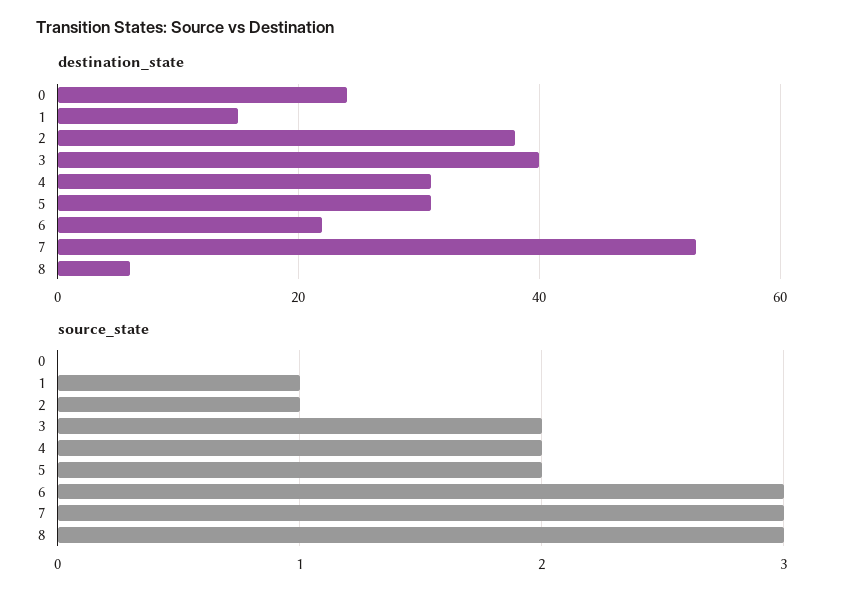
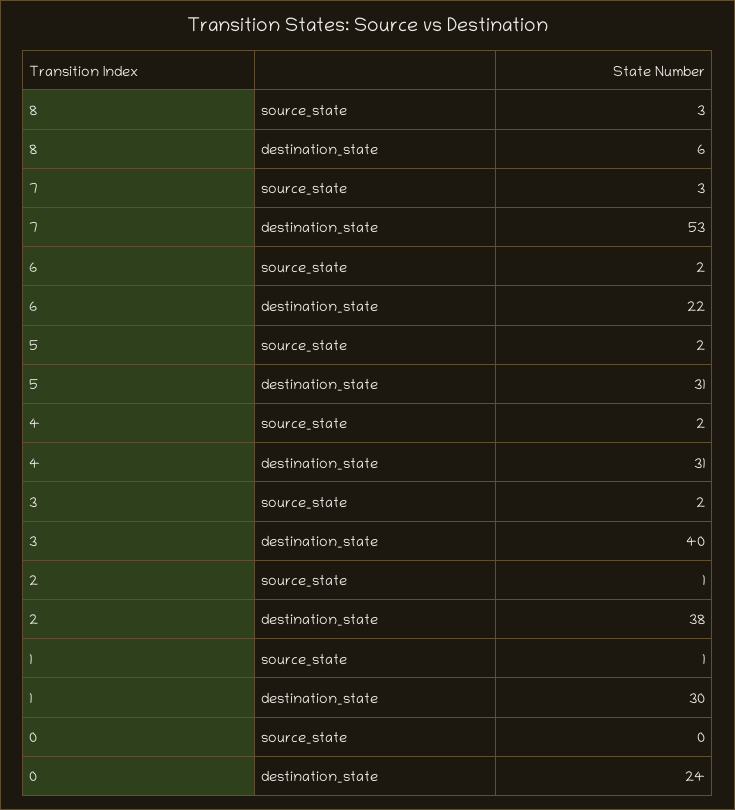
destination_state, 1: 15 -> 30
source_state, 6: 3 -> 2

